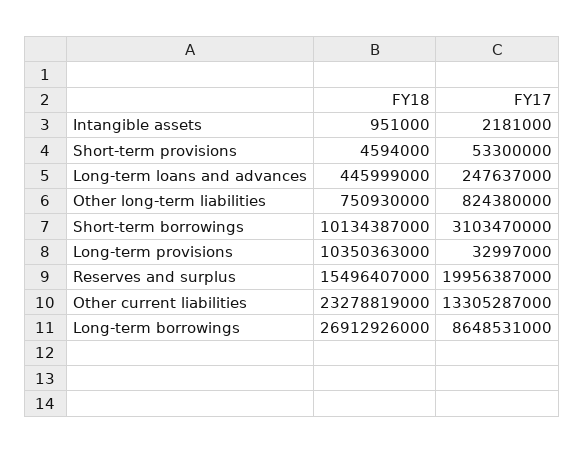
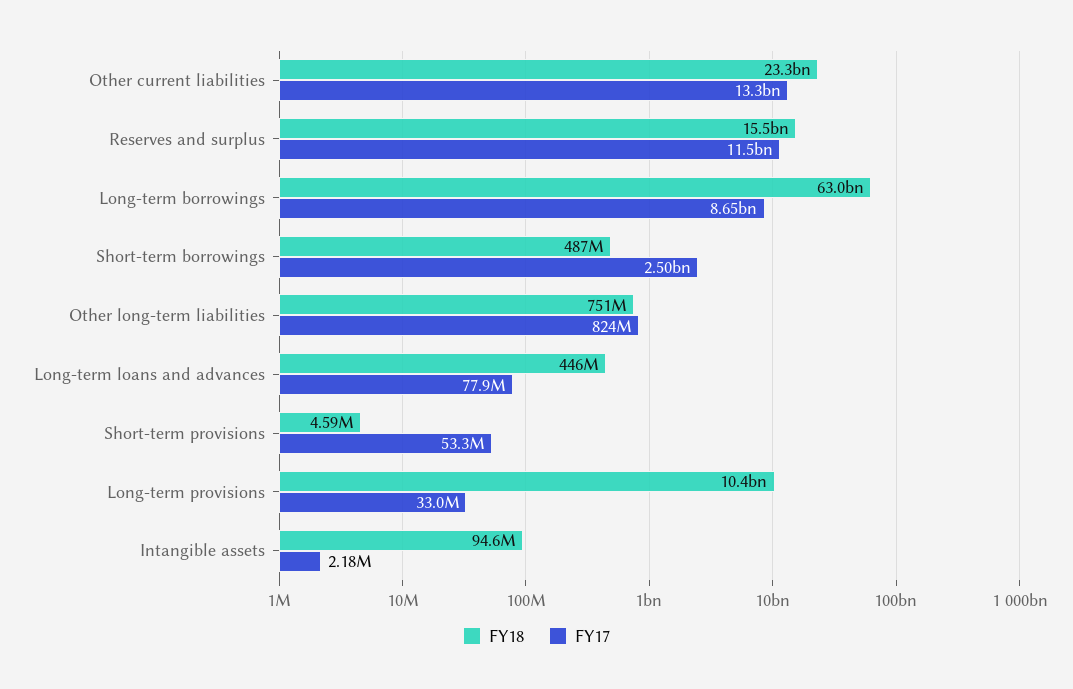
FY18, Intangible assets: 951000 -> 94600000
FY17, Long-term loans and advances: 247637000 -> 77900000
FY18, Short-term borrowings: 10134387000 -> 487000000
FY17, Short-term borrowings: 3103470000 -> 2500000000
FY17, Reserves and surplus: 19956387000 -> 11500000000
FY18, Long-term borrowings: 26912926000 -> 63000000000

